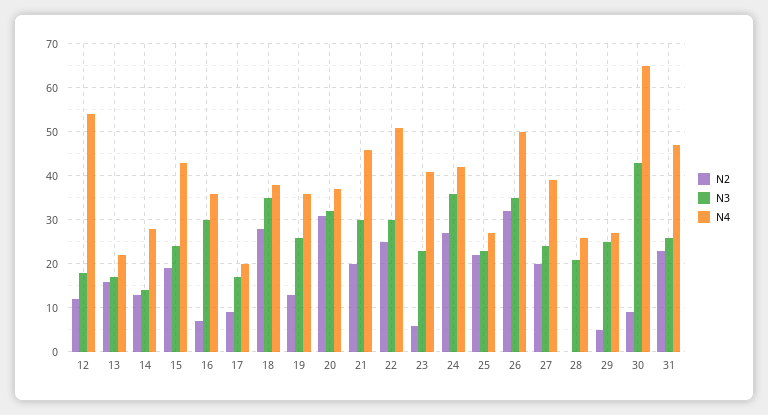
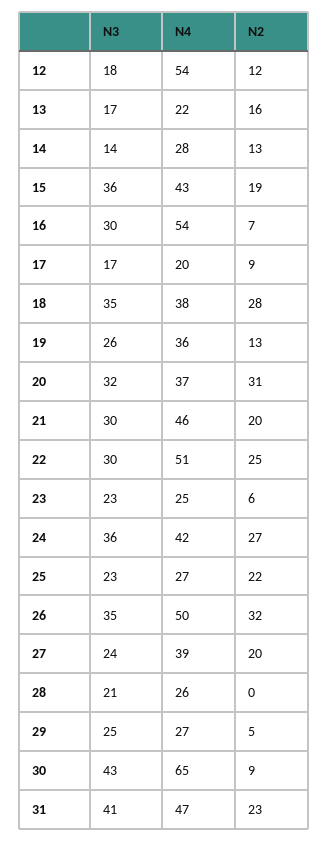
N3, 15: 25 -> 36
N4, 16: 35 -> 54
N4, 23: 40 -> 25
N3, 31: 25 -> 41

